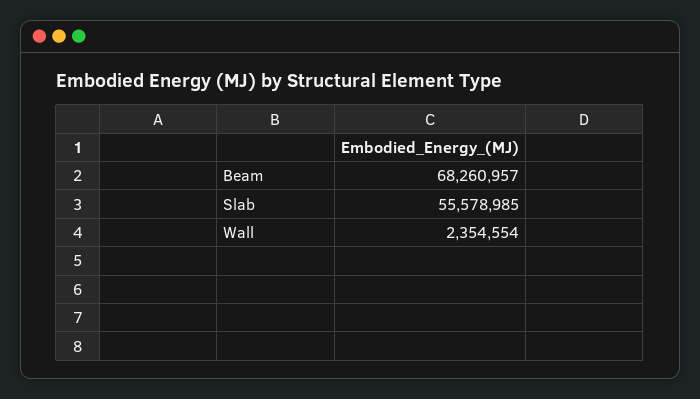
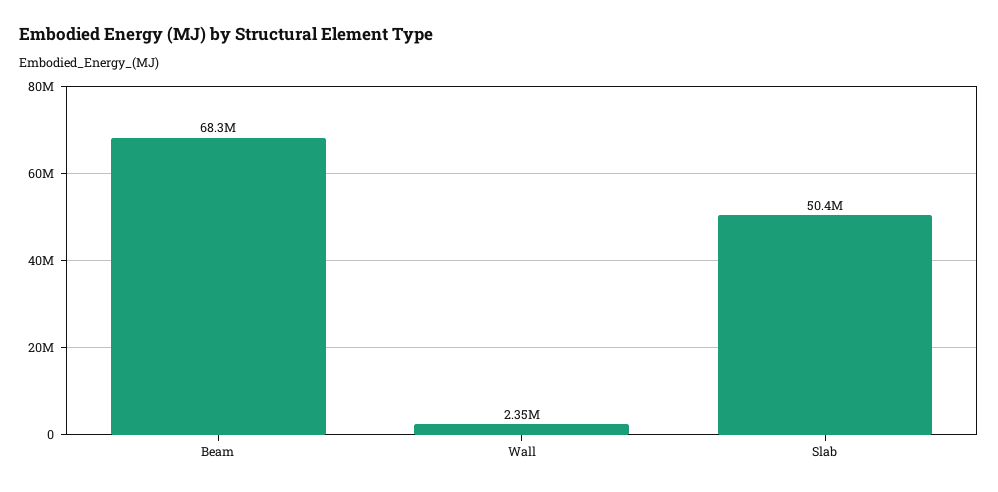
Slab: 55578985 -> 50400000

